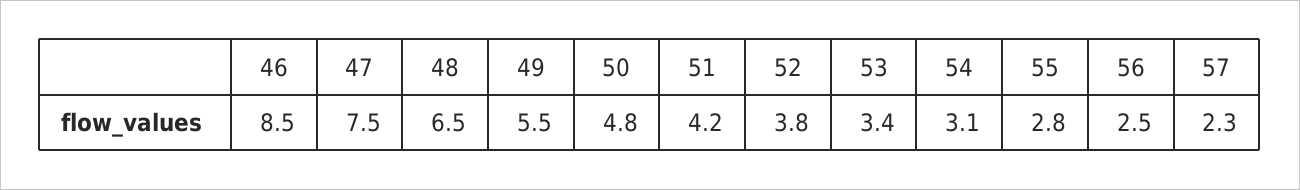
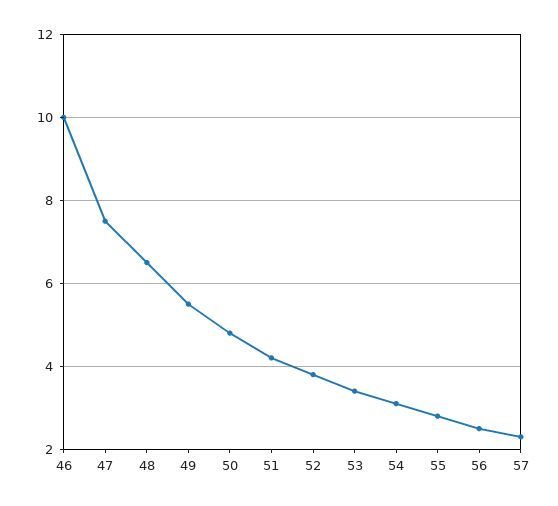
46: 8.5 -> 10

